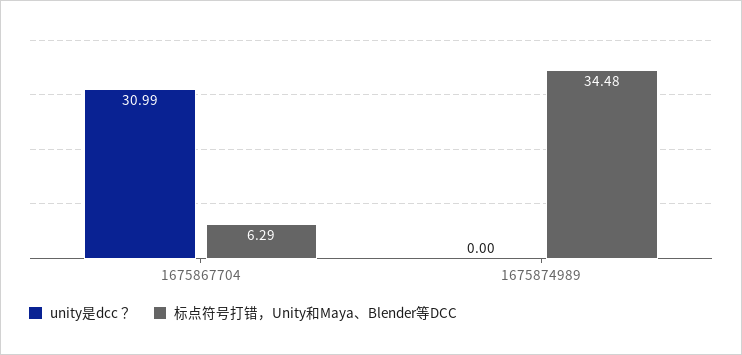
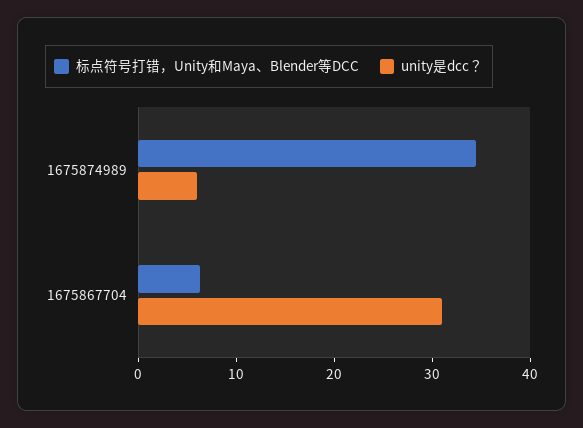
unity是dcc？, 1675874989: 0 -> 6

